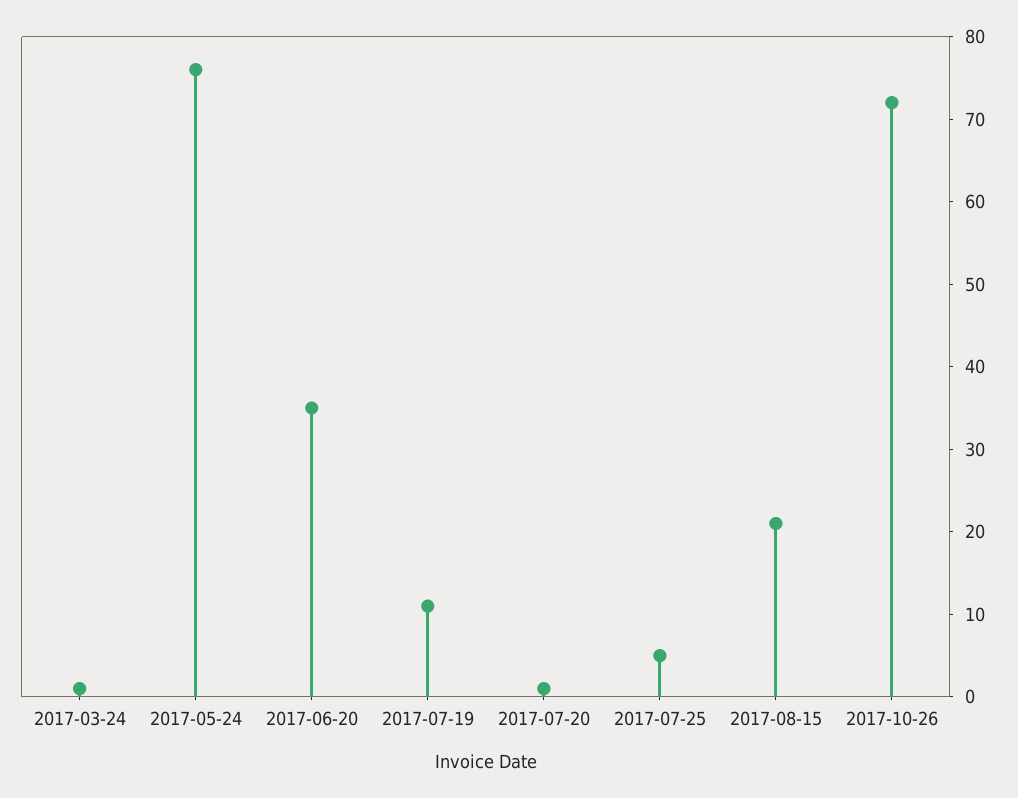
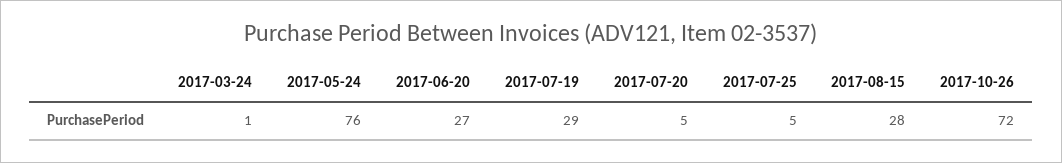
2017-06-20: 35 -> 27
2017-07-19: 11 -> 29
2017-07-20: 1 -> 5
2017-08-15: 21 -> 28

